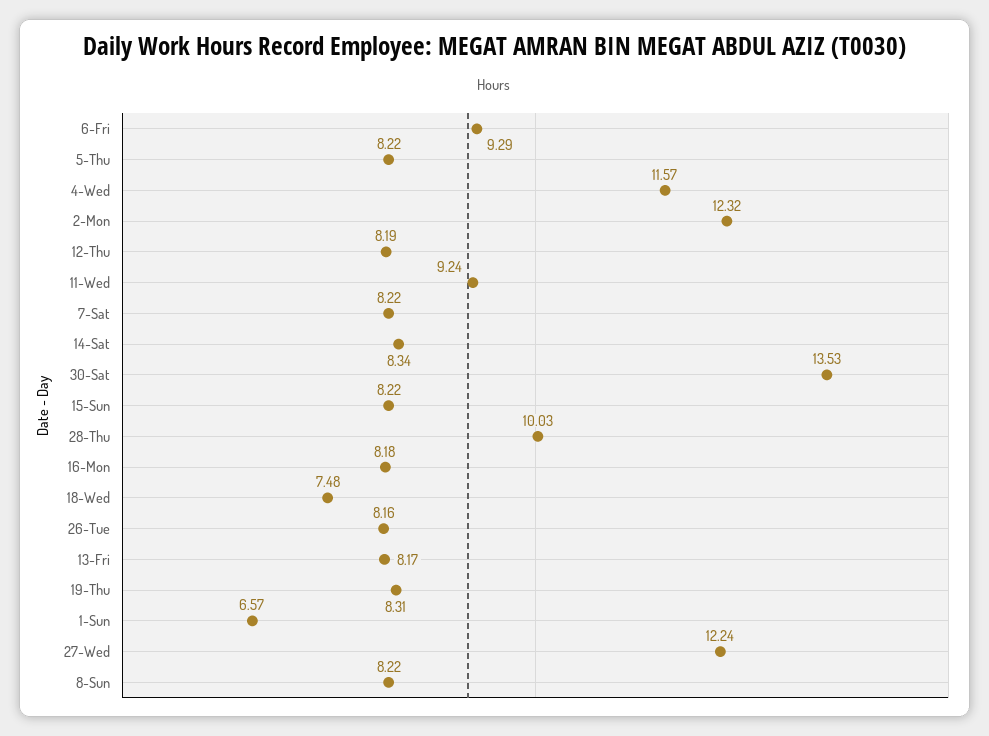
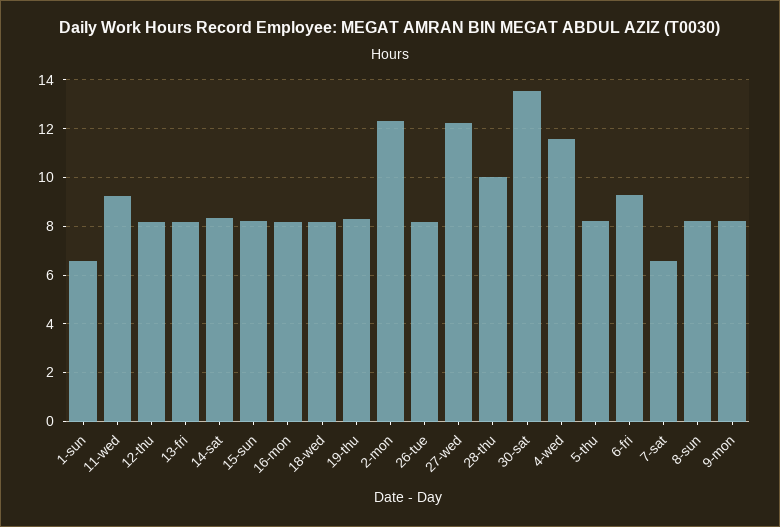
7-Sat: 8.22 -> 6.5
18-Wed: 7.48 -> 8.25
9-mon: none -> 8.25

